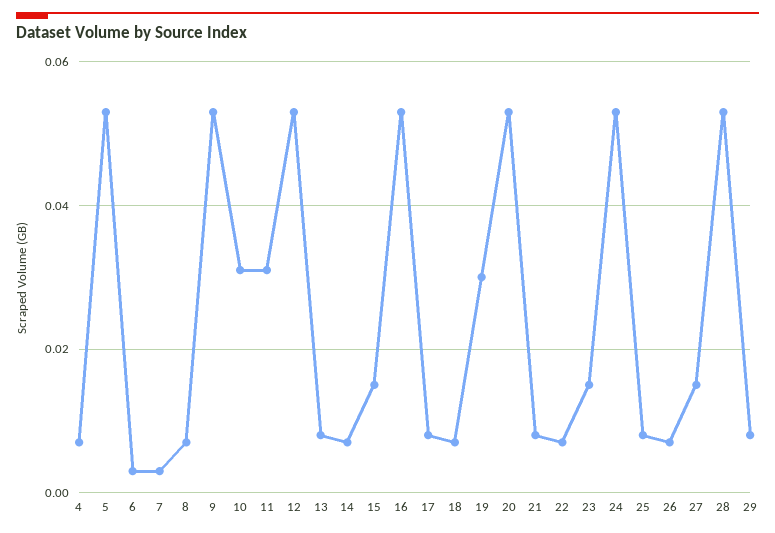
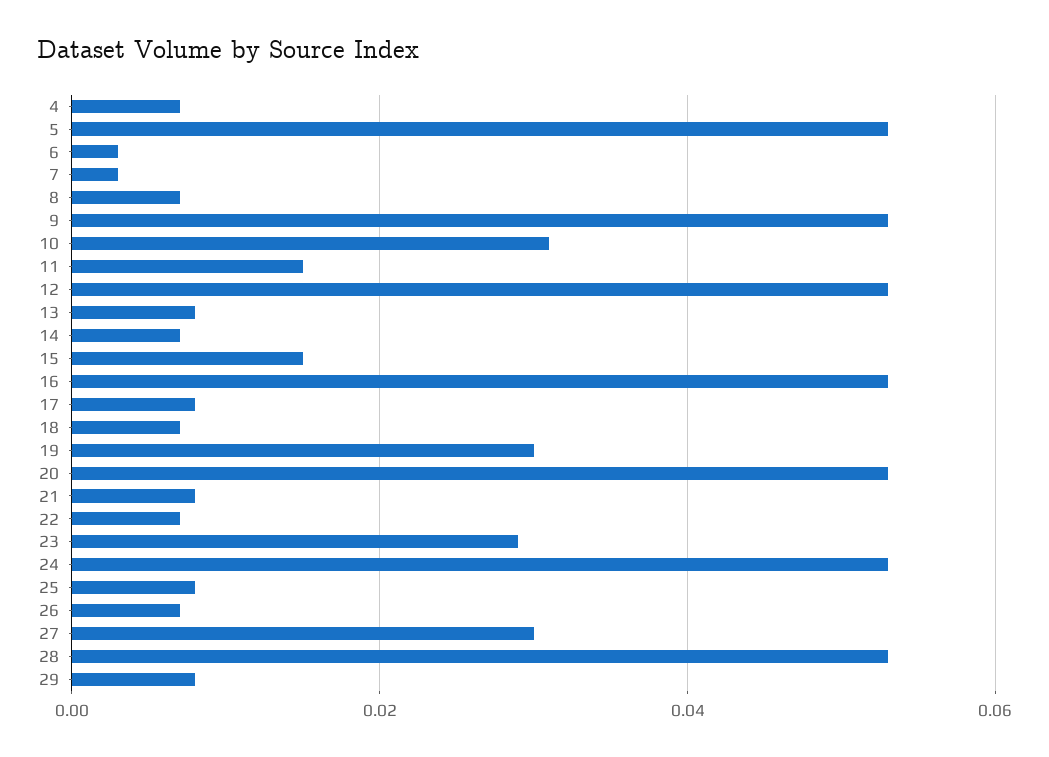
11: 0.03 -> 0.015
23: 0.015 -> 0.03
27: 0.015 -> 0.03

